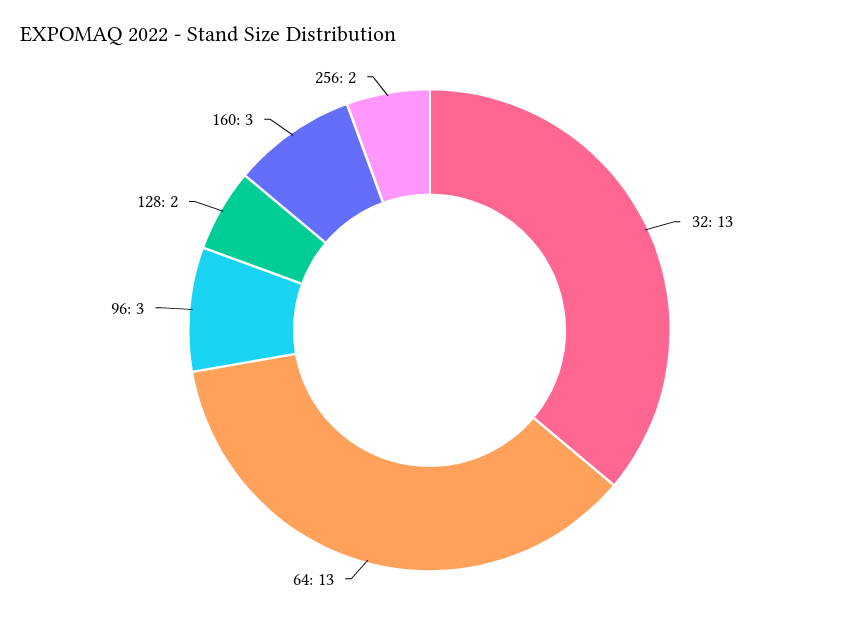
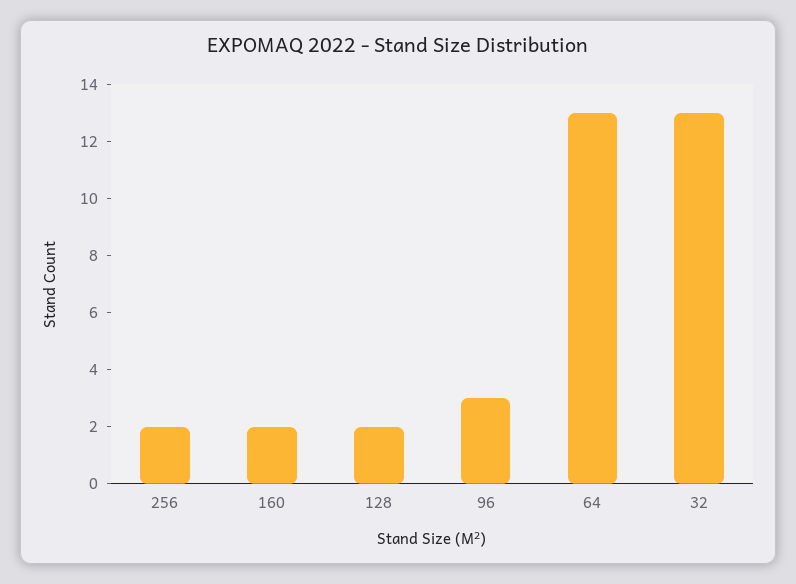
160: 3 -> 2

